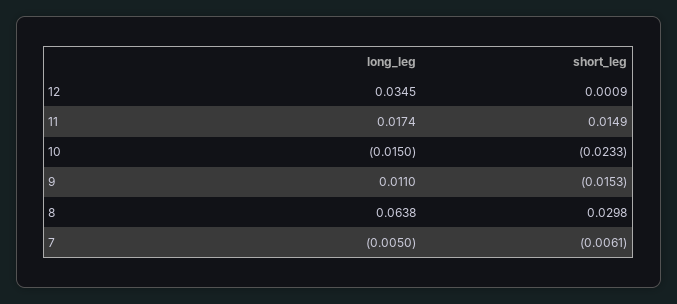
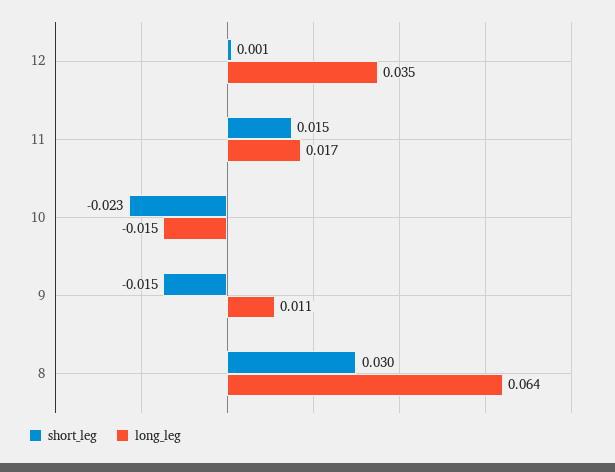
long_leg, 7: -0.005 -> none
short_leg, 7: -0.0061 -> none

